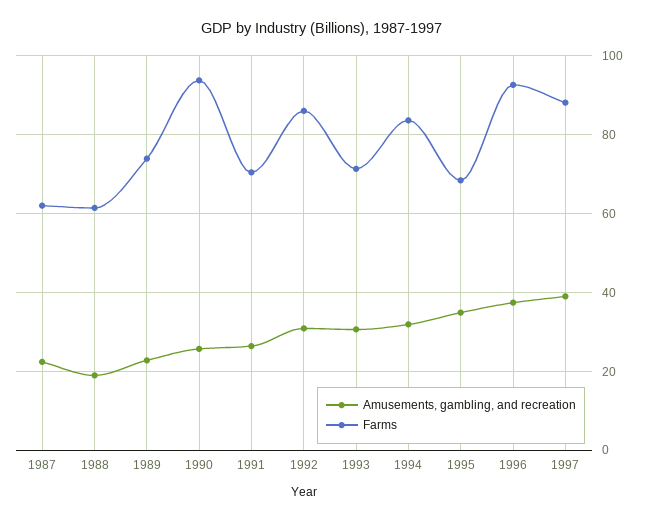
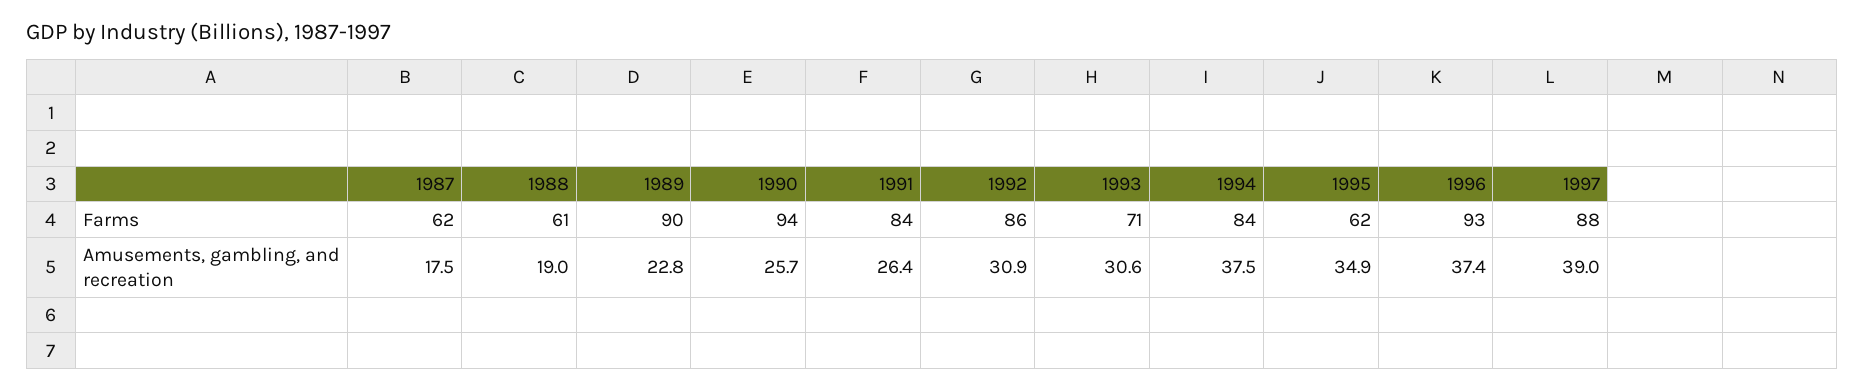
Amusements, gambling, and recreation, 1987: 22 -> 17.5
Farms, 1989: 74 -> 90
Farms, 1991: 70 -> 84
Amusements, gambling, and recreation, 1994: 32 -> 37.5
Farms, 1995: 68 -> 62

